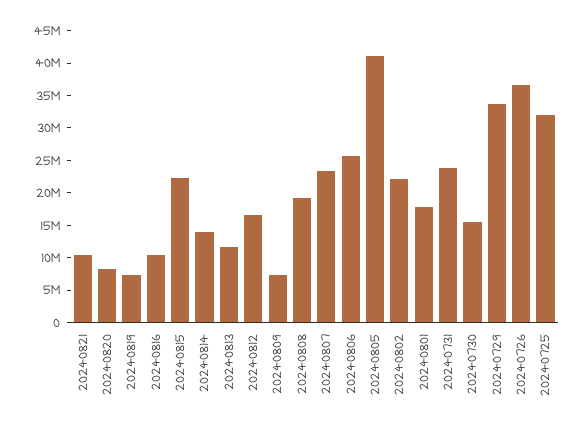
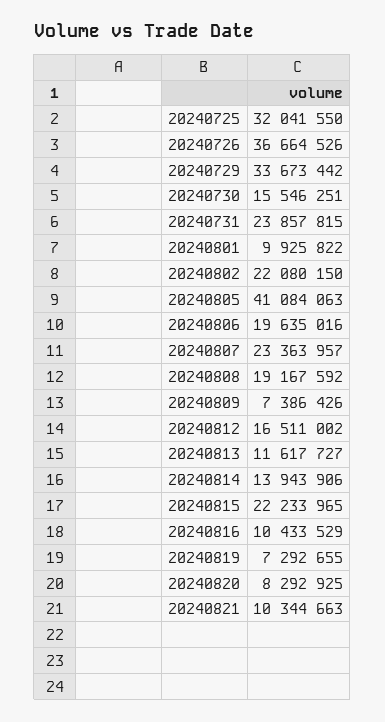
20240806: 25000000 -> 19635016
20240801: 17500000 -> 9925822

